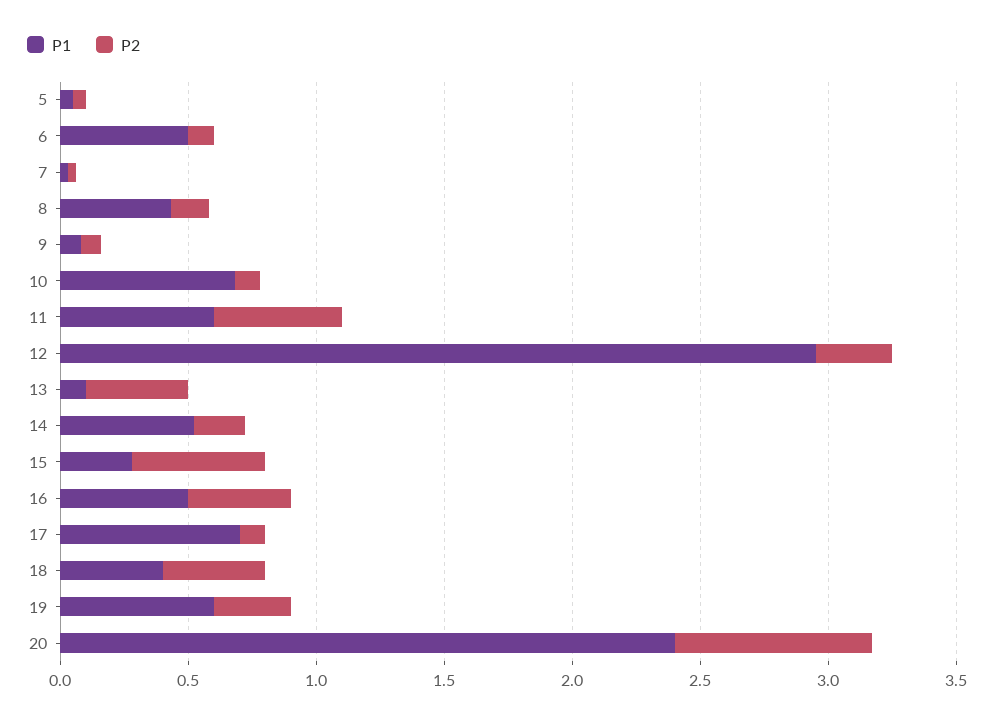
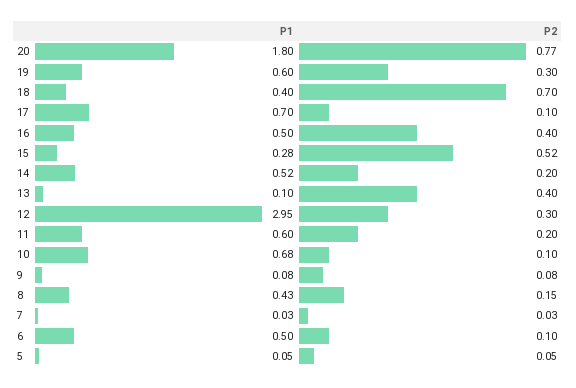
P2, 11: 0.5 -> 0.2
P2, 18: 0.4 -> 0.7
P1, 20: 2.4 -> 1.8

